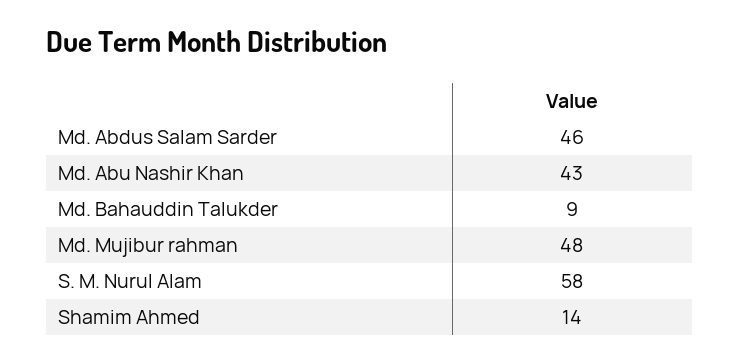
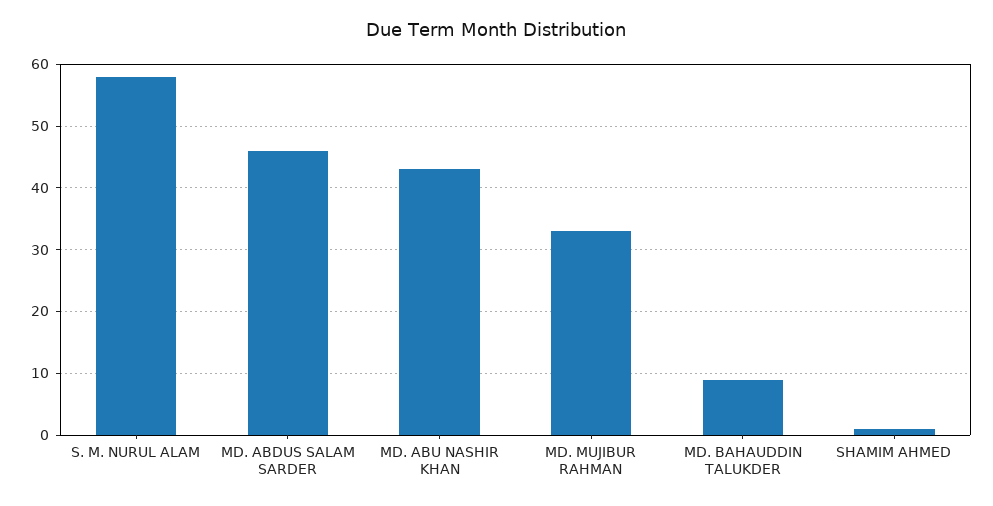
Md. Mujibur rahman: 48 -> 33
Shamim Ahmed: 14 -> 1

